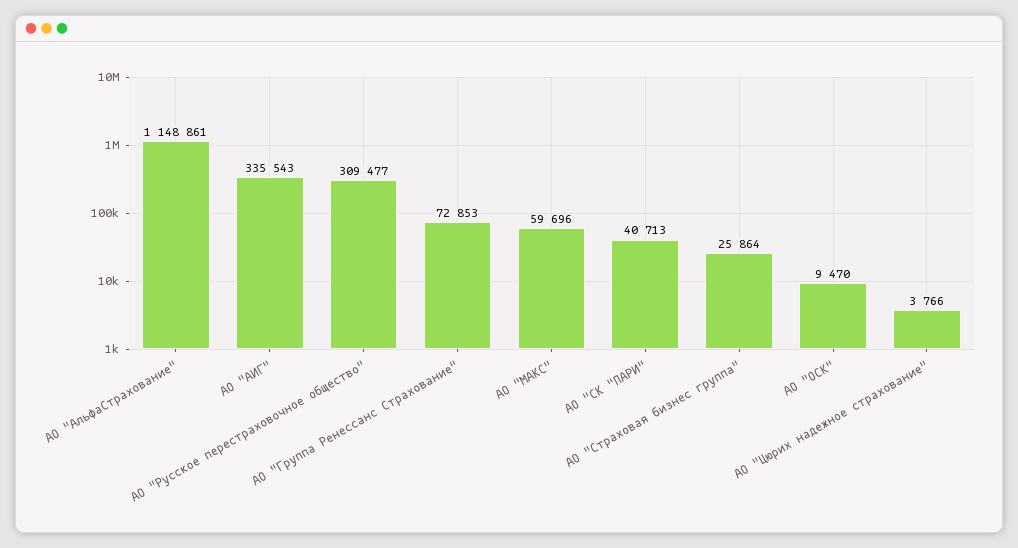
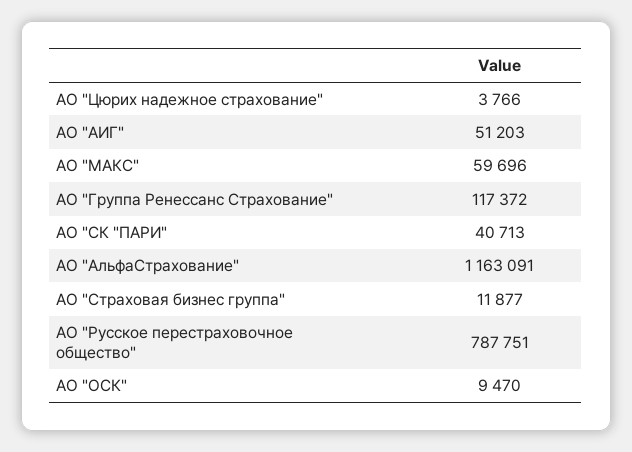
АО "АльфаСтрахование": 1148861 -> 1163091
АО "АИГ": 335543 -> 51203
АО "Русское перестраховочное общество": 309477 -> 787751
АО "Группа Ренессанс Страхование": 72853 -> 117372
АО "Страховая бизнес группа": 25864 -> 11877

